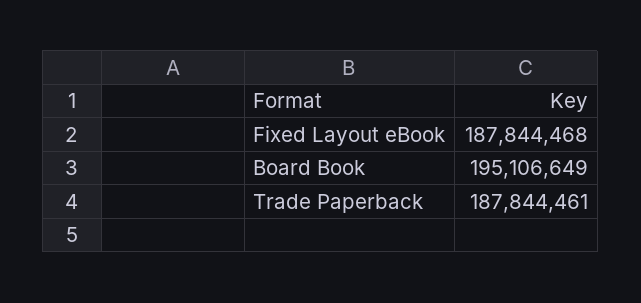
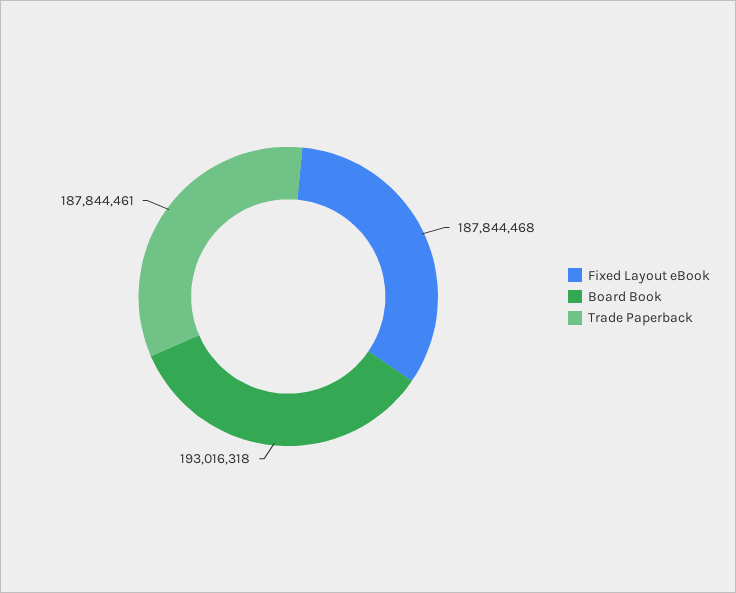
Board Book: 195106649 -> 193016318

